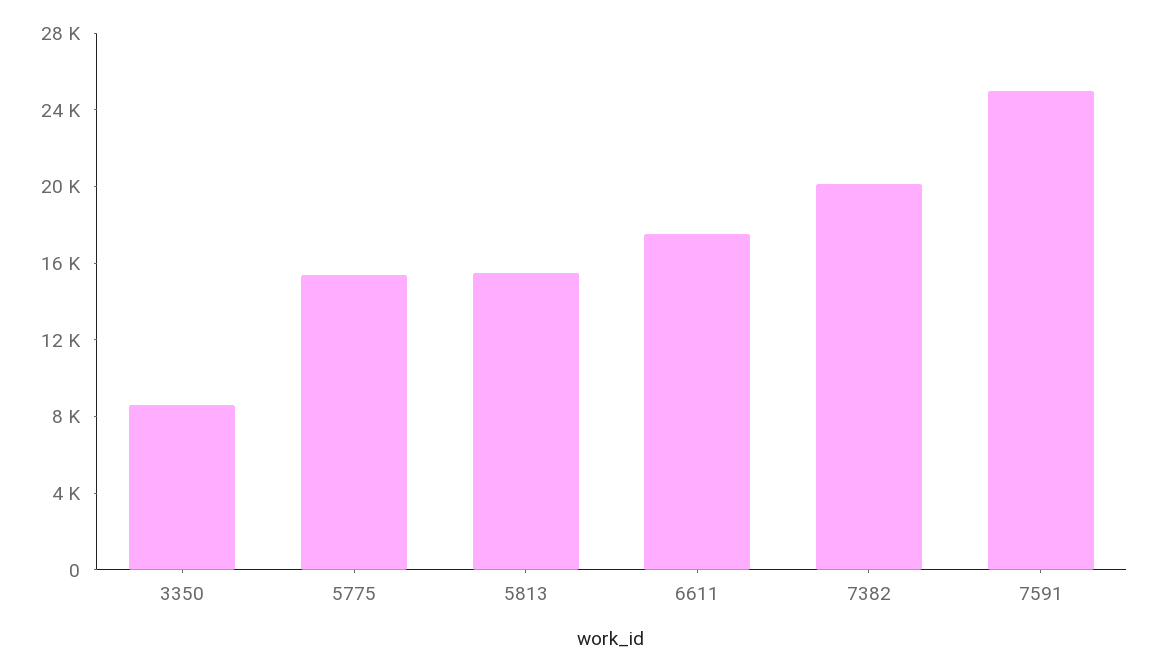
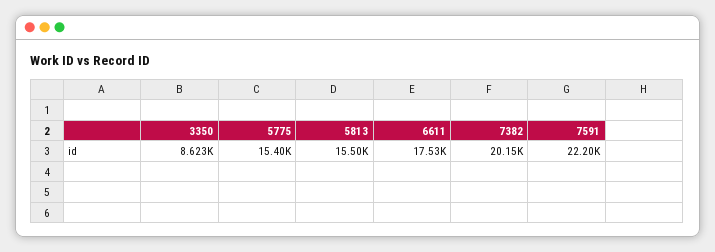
7591: 25000 -> 22200

